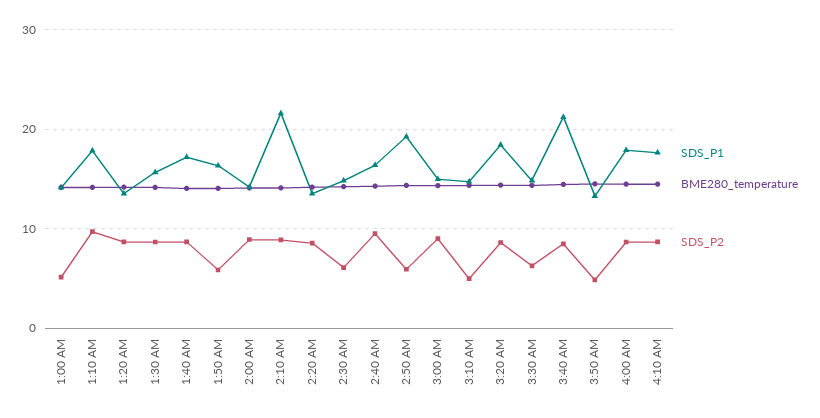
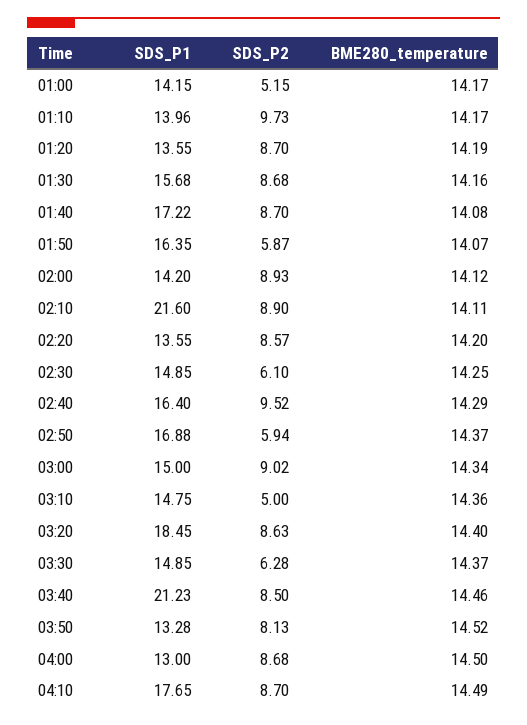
SDS_P1, 1:10 AM: 18 -> 13.96
SDS_P1, 2:50 AM: 19 -> 16.88
SDS_P2, 3:50 AM: 5 -> 8.13
SDS_P1, 4:00 AM: 18 -> 13

